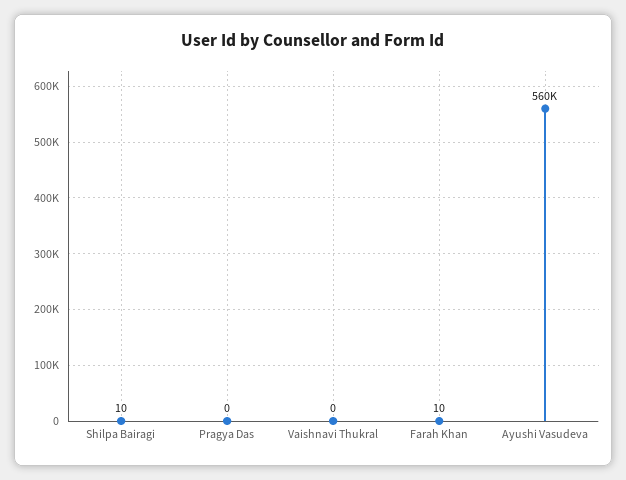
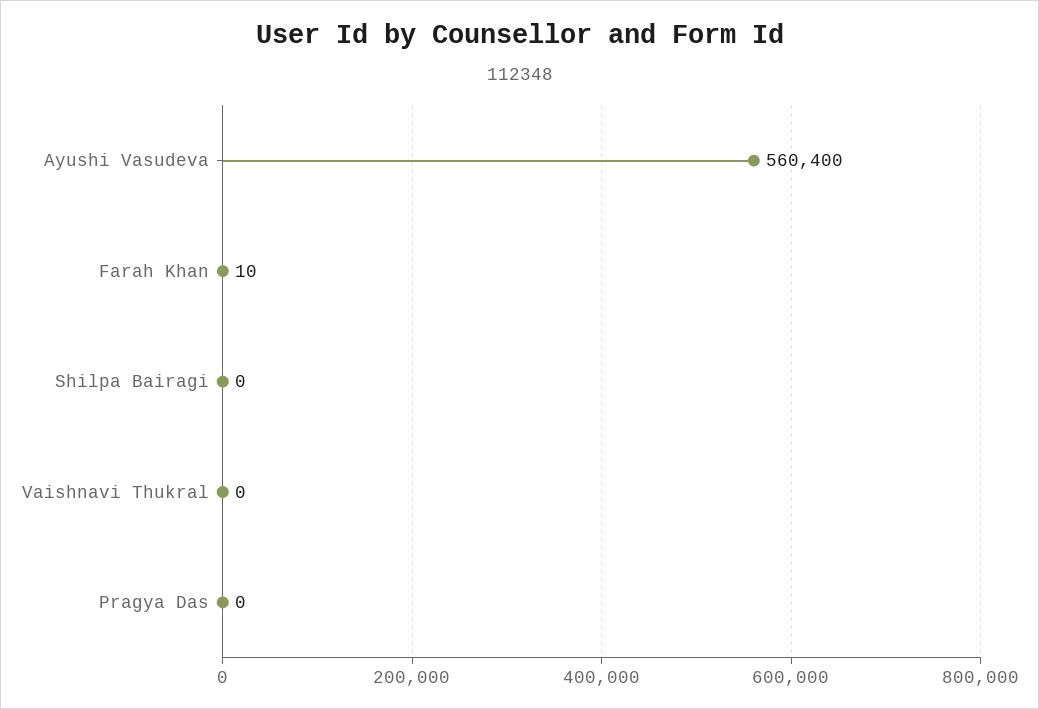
Shilpa Bairagi: 10 -> 0

